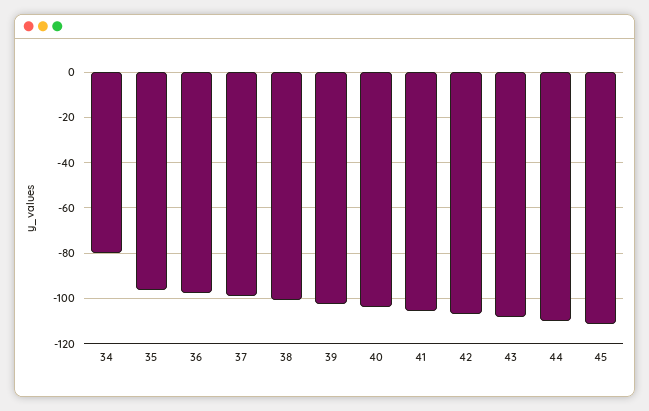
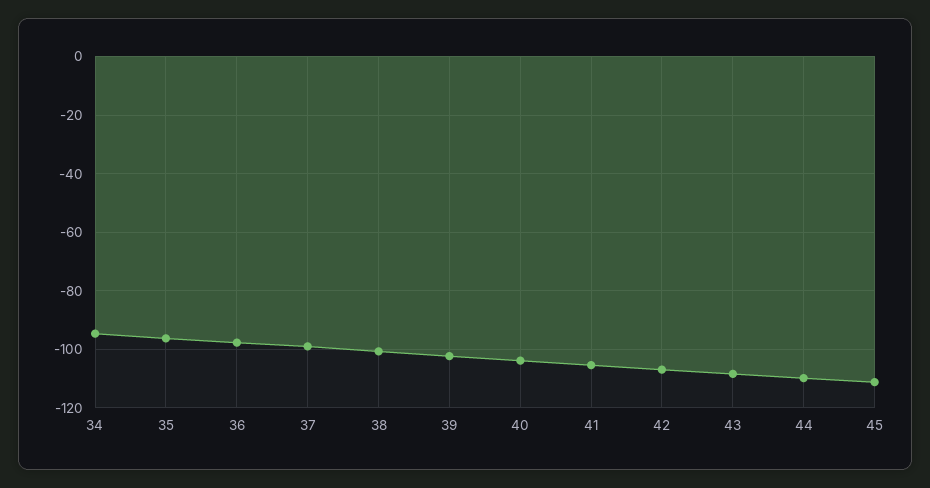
34: -80 -> -95

